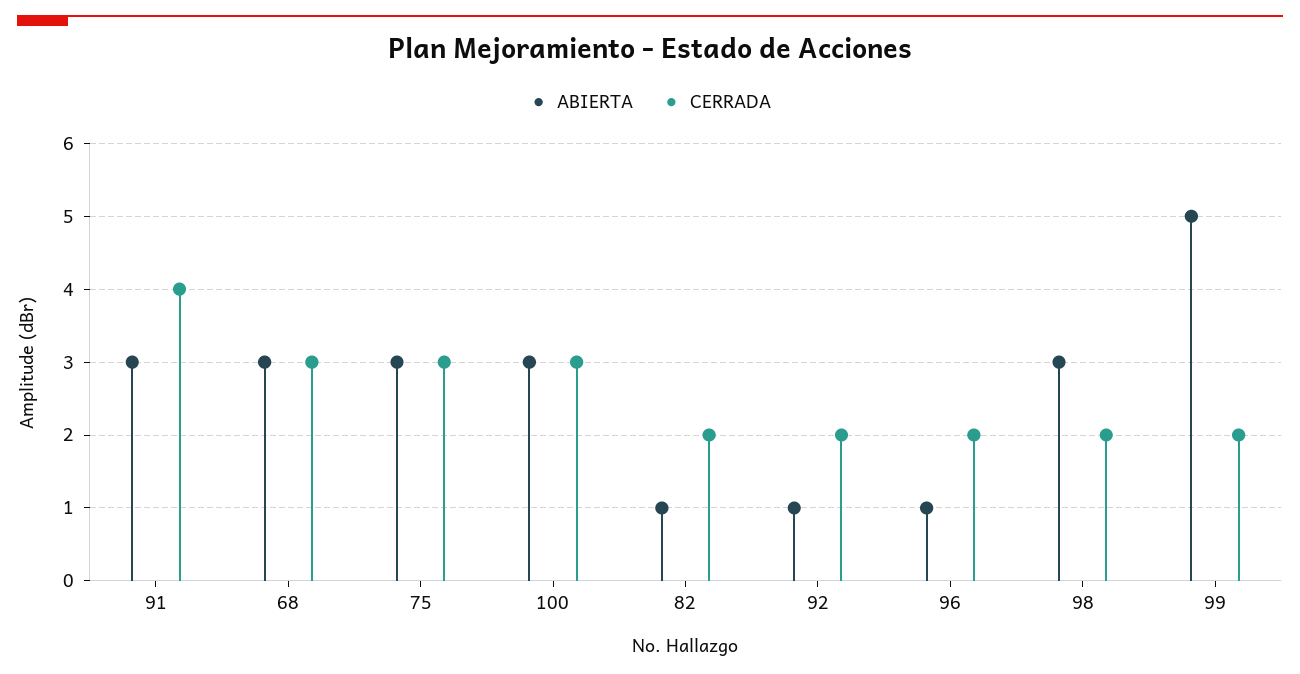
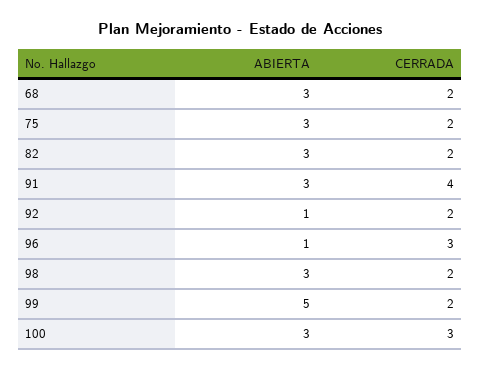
CERRADA, 68: 3 -> 2
CERRADA, 75: 3 -> 2
ABIERTA, 82: 1 -> 3
CERRADA, 96: 2 -> 3

